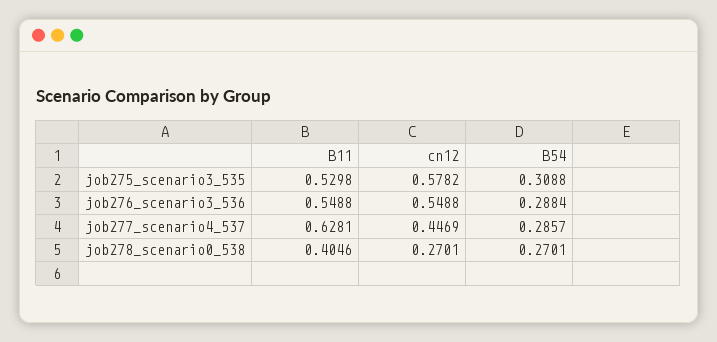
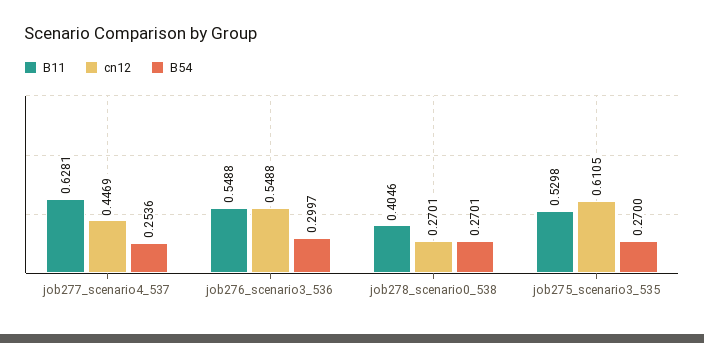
cn12, job275_scenario3_535: 0.5782 -> 0.6105
B54, job275_scenario3_535: 0.3088 -> 0.27
B54, job276_scenario3_536: 0.2884 -> 0.2997
B54, job277_scenario4_537: 0.2857 -> 0.2536

